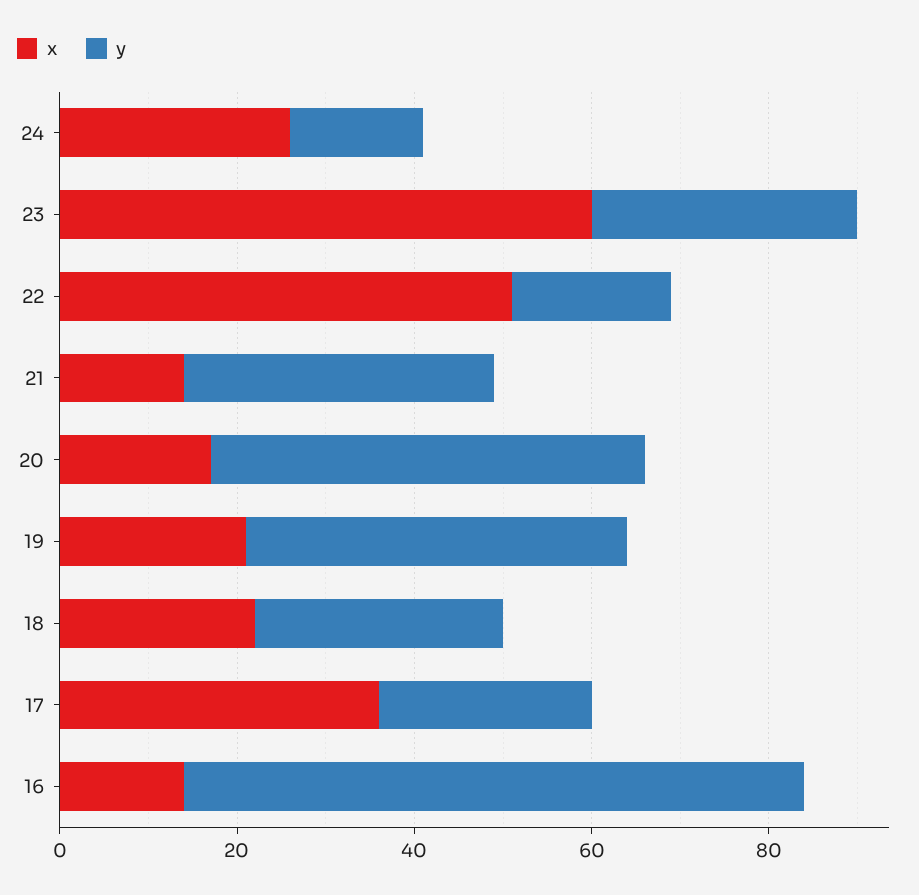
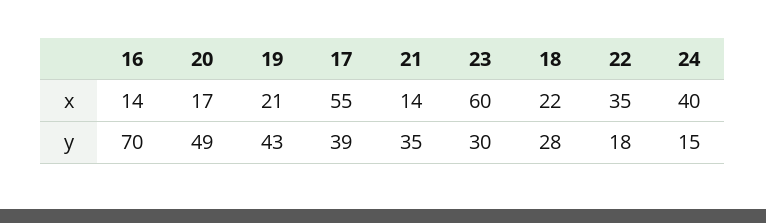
x, 24: 25 -> 40
x, 22: 50 -> 35
x, 17: 35 -> 55
y, 17: 25 -> 39

